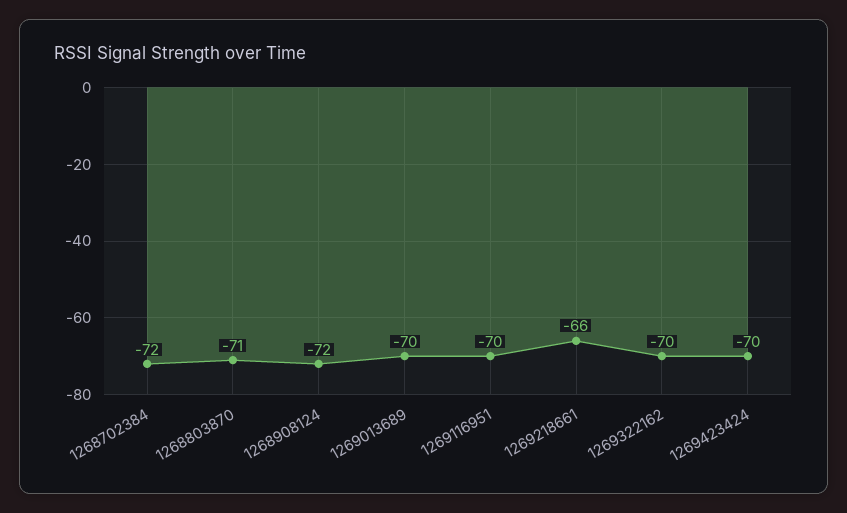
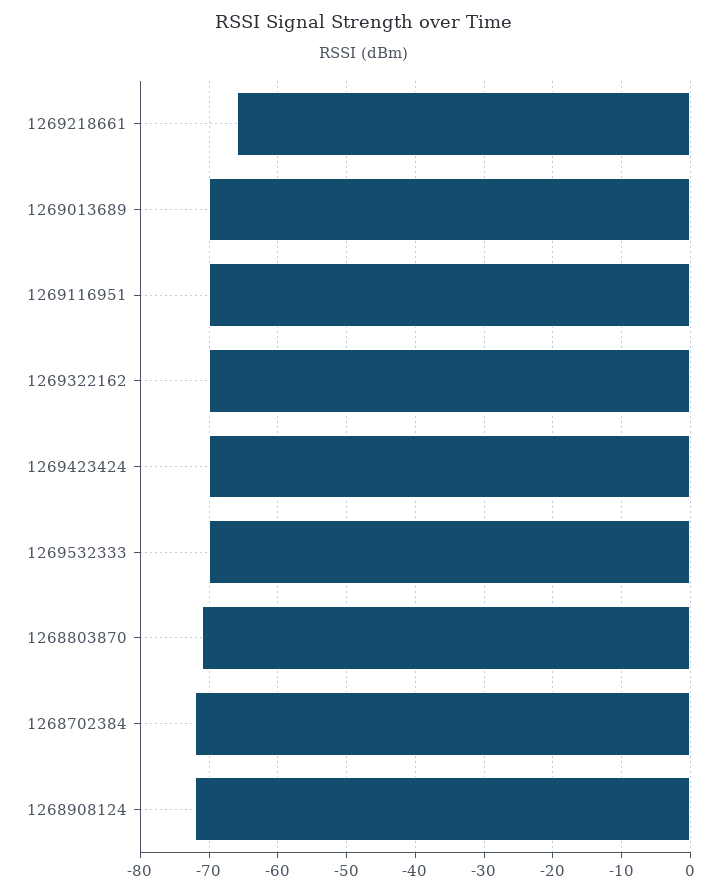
1269532333: none -> -70

